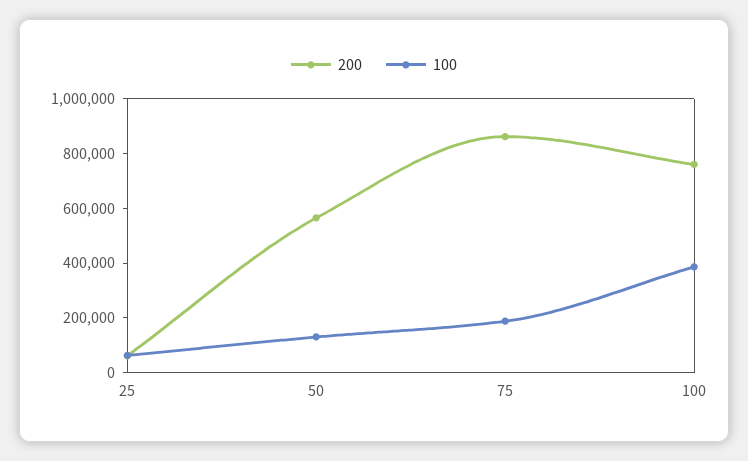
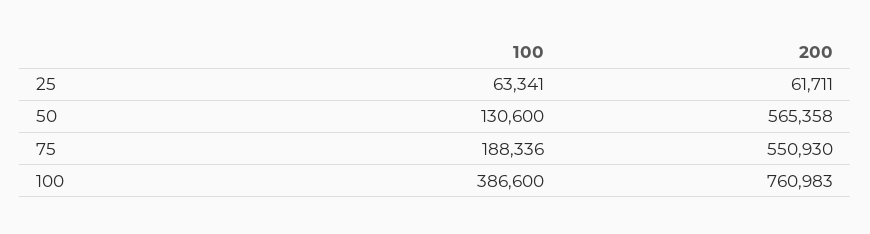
200, 75: 850000 -> 550930

